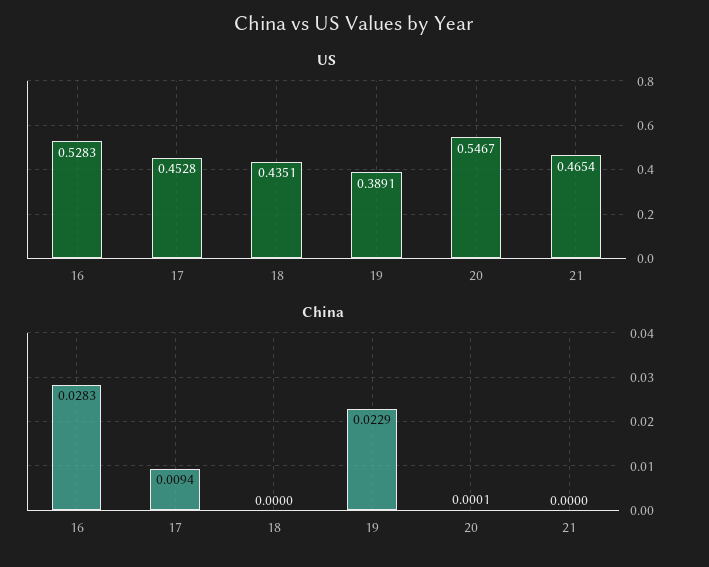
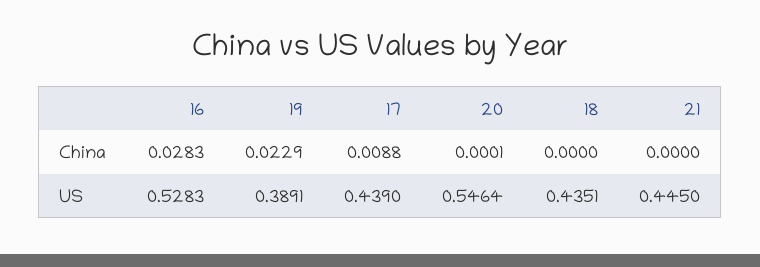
US, 17: 0.4528 -> 0.439
US, 20: 0.5467 -> 0.5464
US, 21: 0.4654 -> 0.445
China, 17: 0.0094 -> 0.0088

